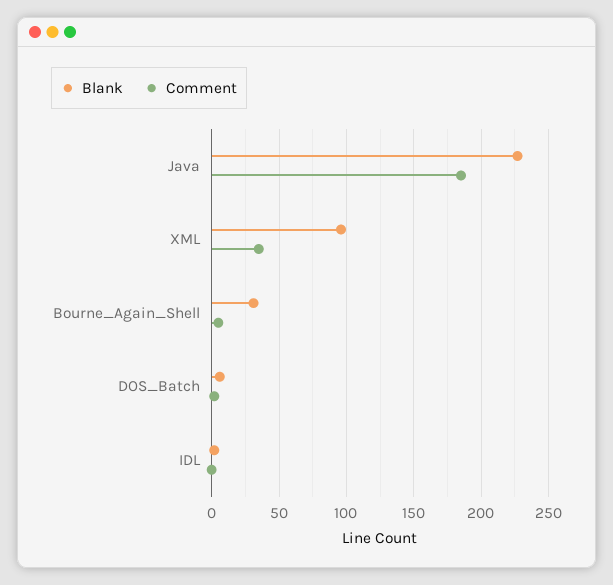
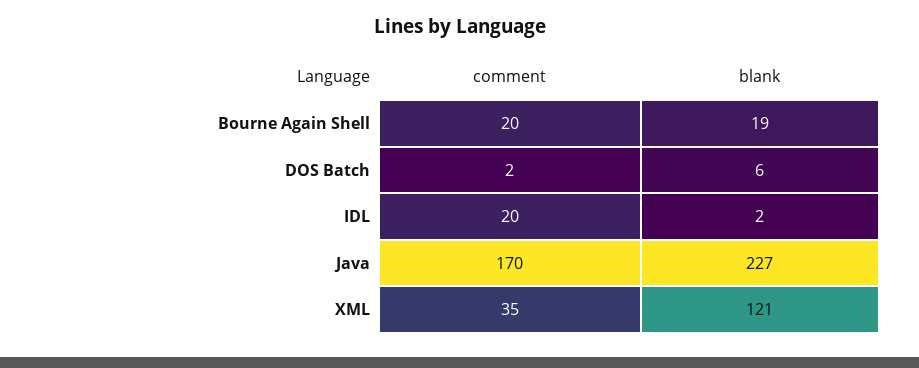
Comment, Java: 185 -> 170
Blank, XML: 95 -> 121
Blank, Bourne_Again_Shell: 30 -> 19
Comment, Bourne_Again_Shell: 5 -> 20
Comment, IDL: 0 -> 20

